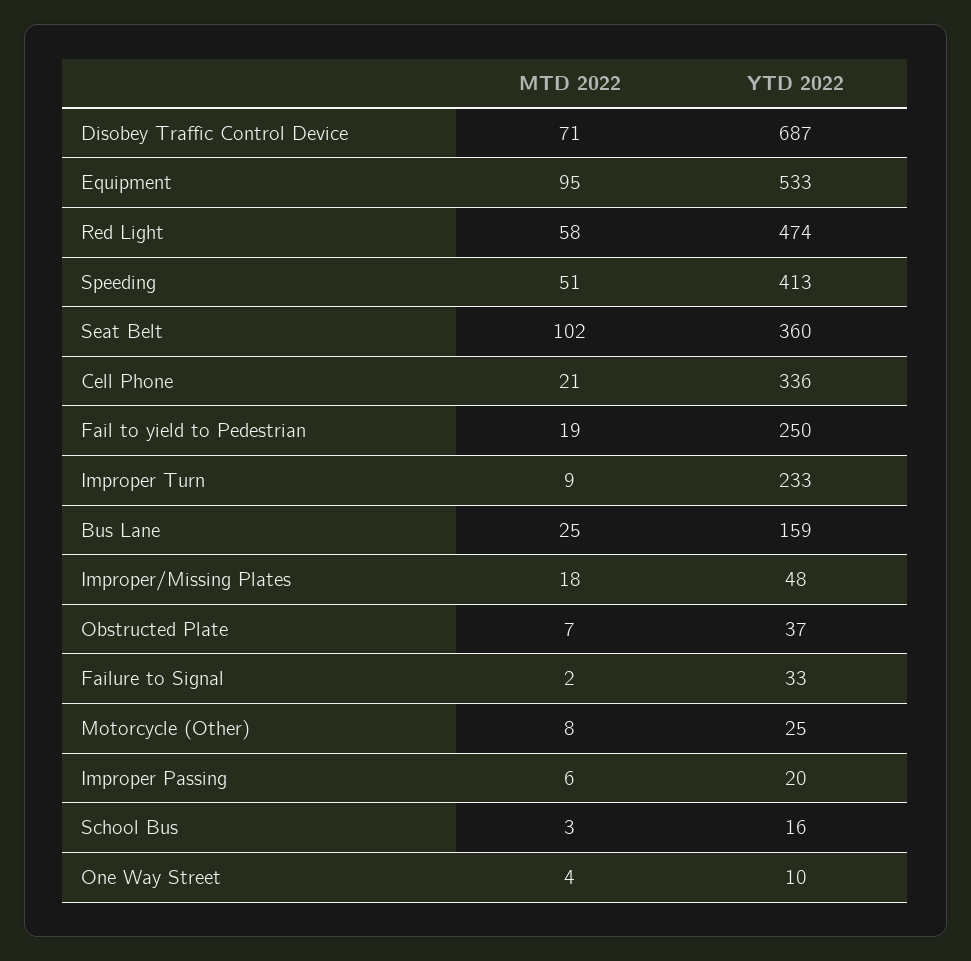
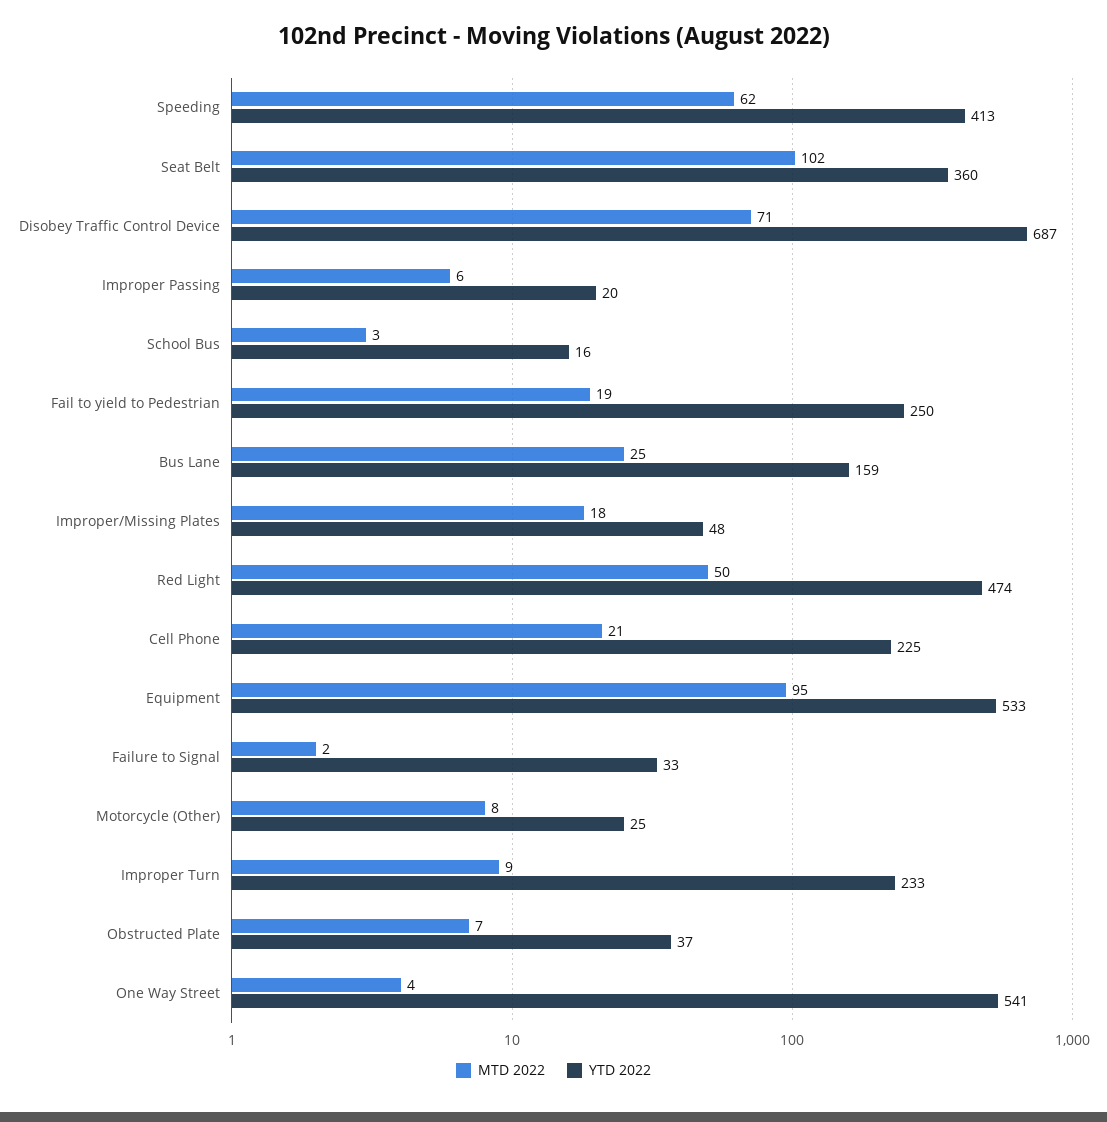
MTD 2022, Red Light: 58 -> 50
MTD 2022, Speeding: 51 -> 62
YTD 2022, Cell Phone: 336 -> 225
YTD 2022, One Way Street: 10 -> 541

